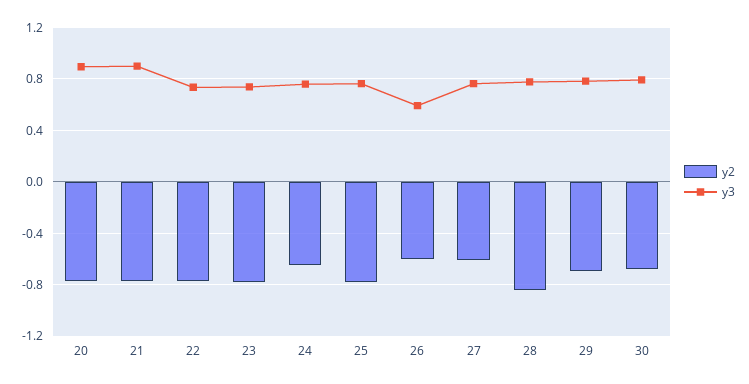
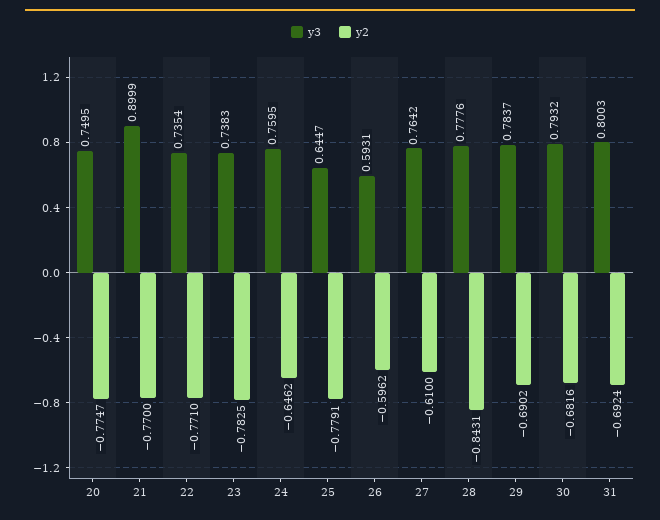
y3, 20: 0.9 -> 0.7495
y3, 25: 0.75 -> 0.6447
y3, 31: none -> 0.8003
y2, 31: none -> -0.6924

